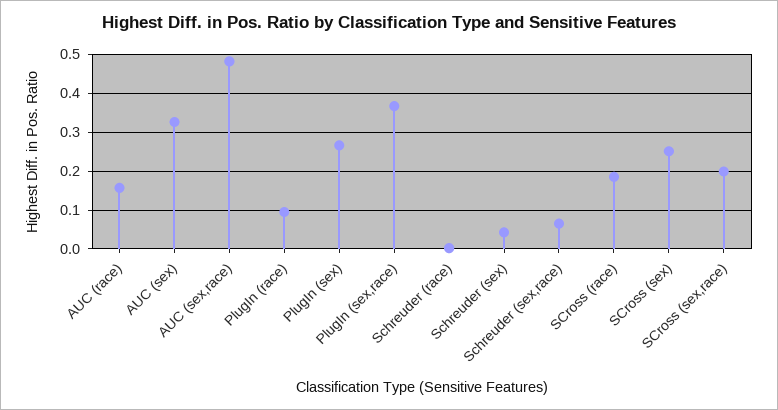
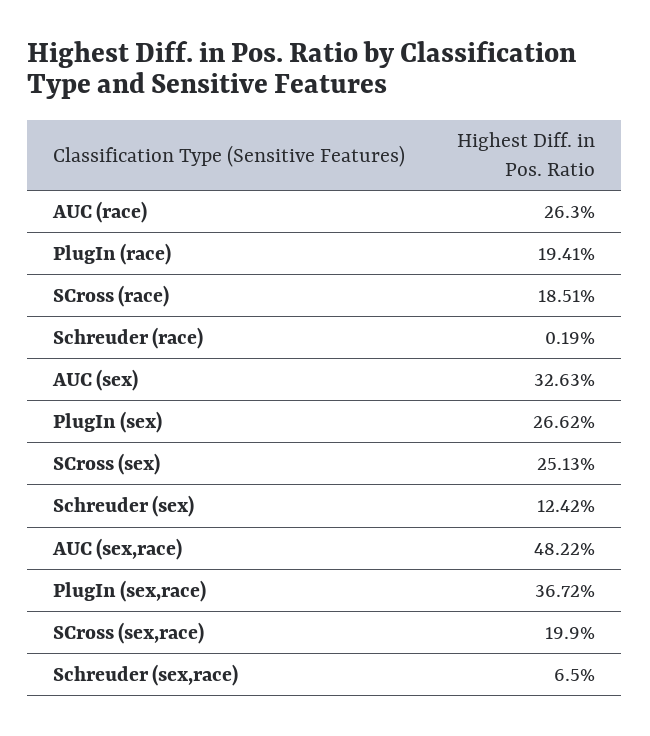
AUC (race): 0.16 -> 0.263
PlugIn (race): 0.1 -> 0.1941
Schreuder (sex): 0.04 -> 0.1242

